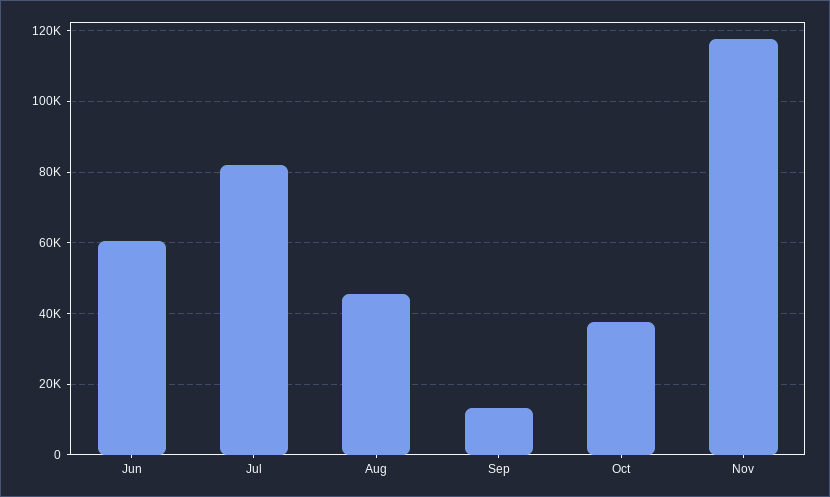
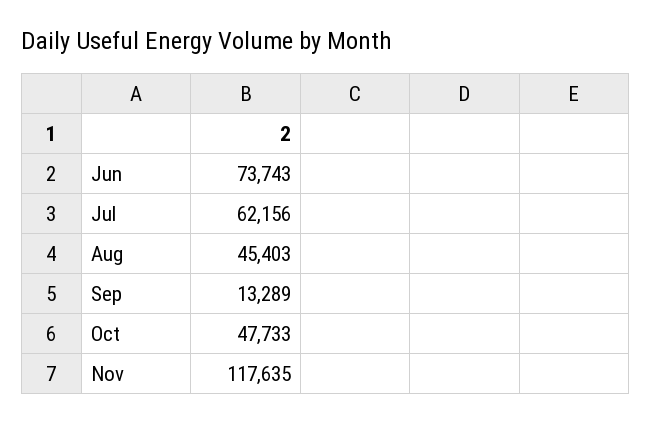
Jun: 60000 -> 73743
Jul: 82000 -> 62156
Oct: 38000 -> 47733

